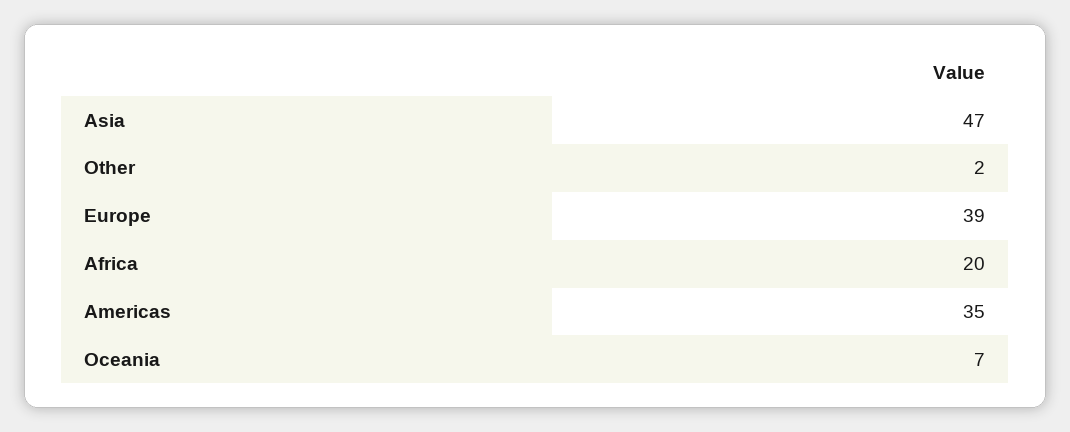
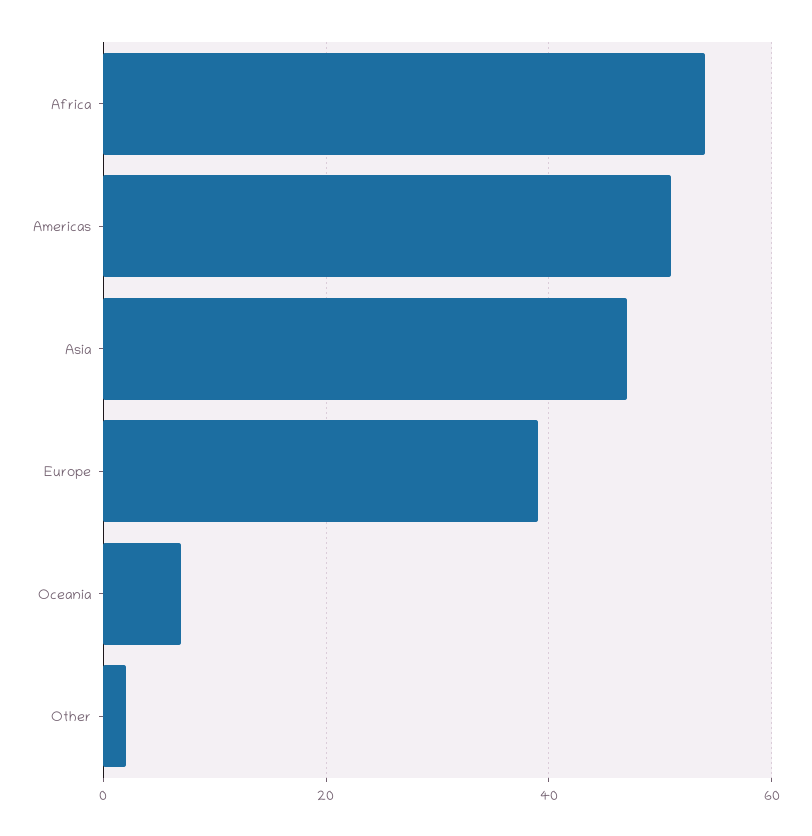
Africa: 20 -> 55
Americas: 35 -> 50

